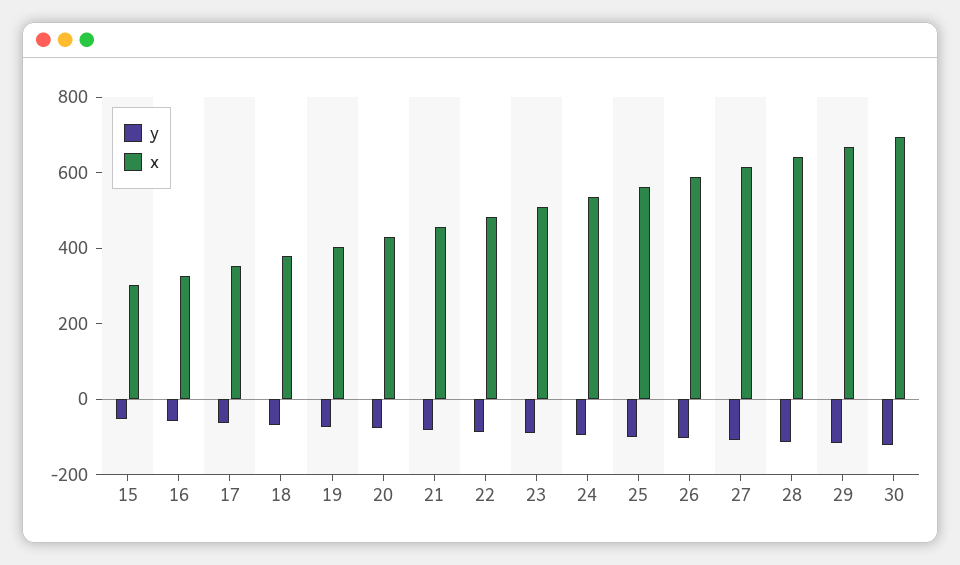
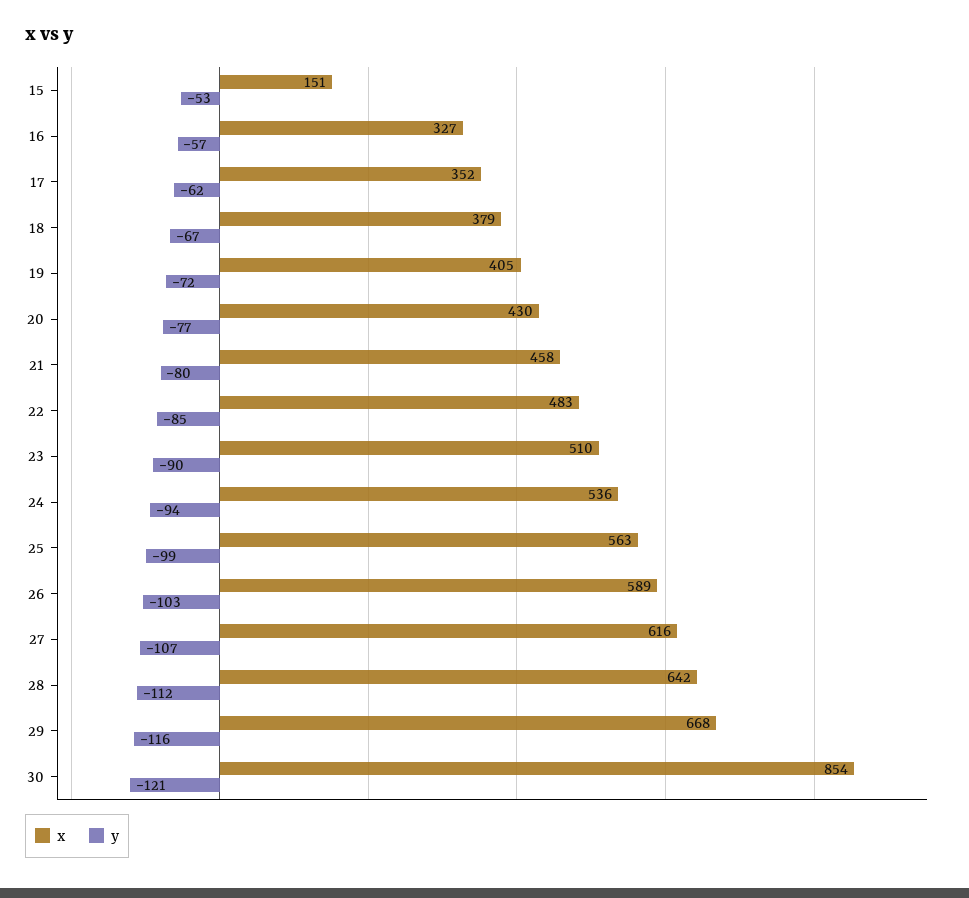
x, 15: 300 -> 151
x, 30: 700 -> 854

